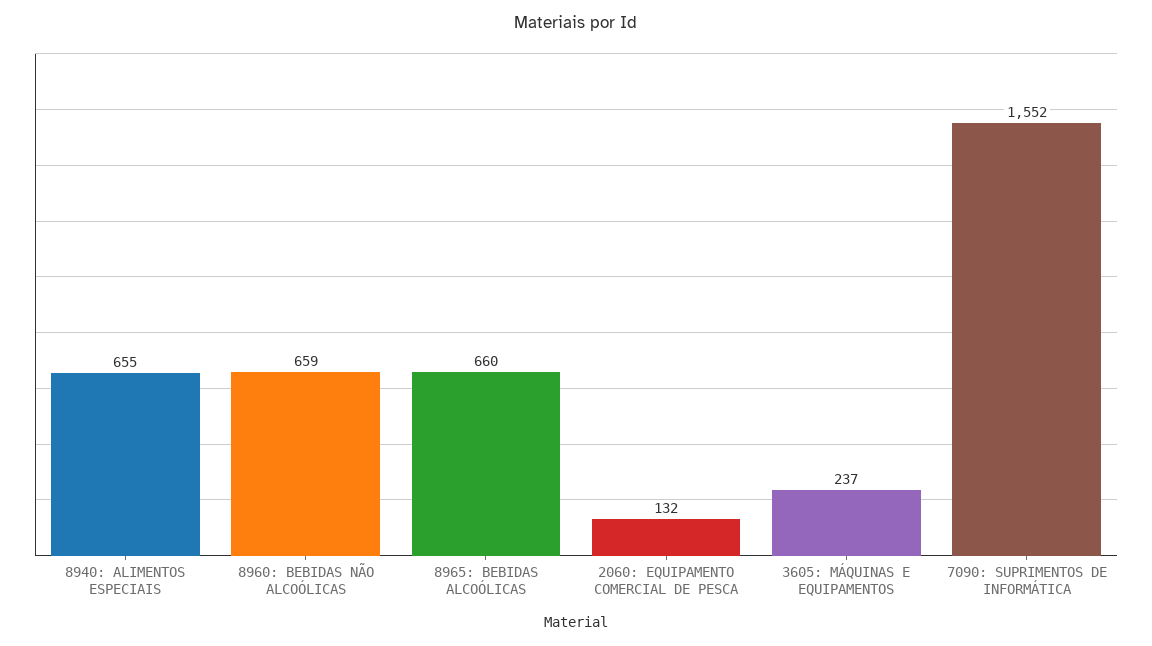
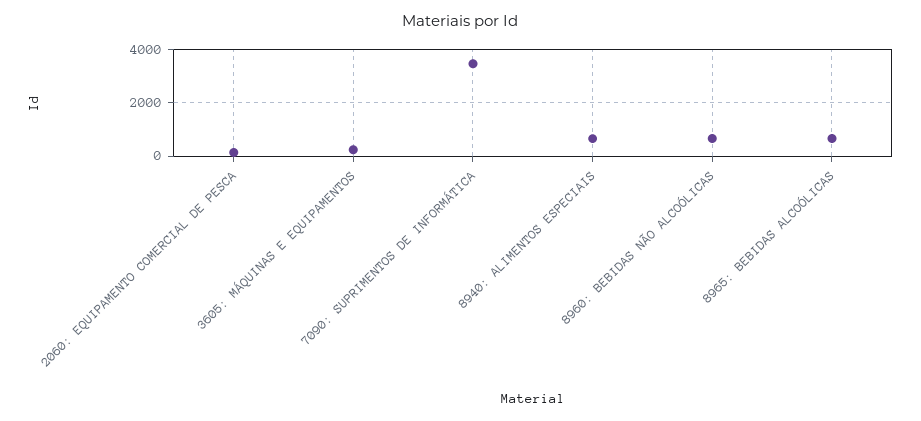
7090: SUPRIMENTOS DE INFORMÁTICA: 1552 -> 3500

